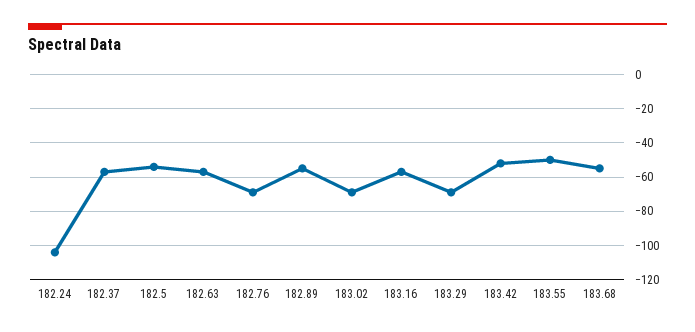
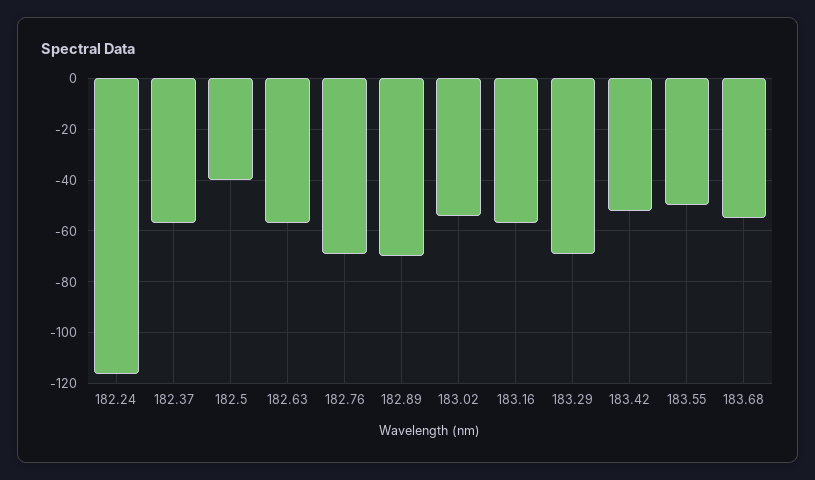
182.24: -105 -> -115
182.5: -55 -> -40
182.89: -55 -> -70
183.02: -70 -> -55

